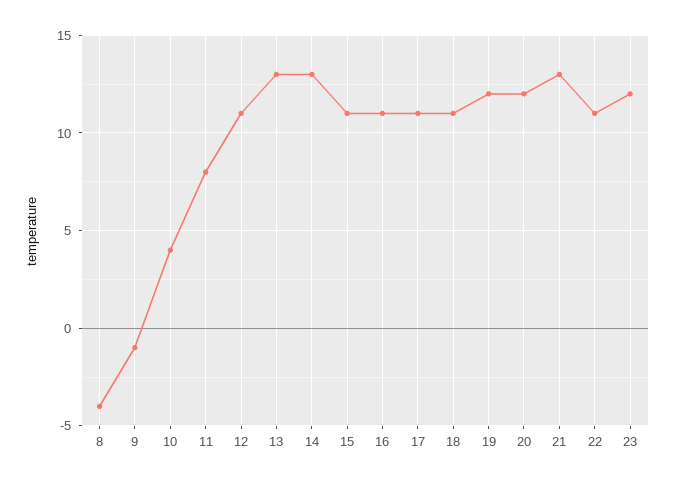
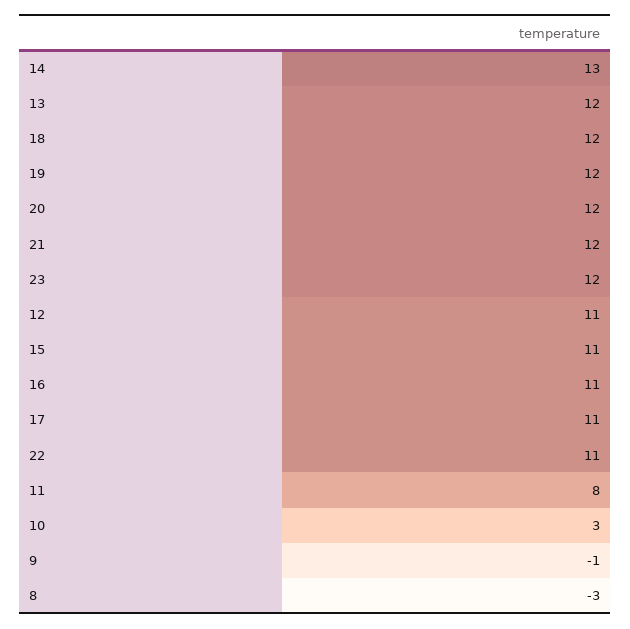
8: -4 -> -3
10: 4 -> 3
13: 13 -> 12
18: 11 -> 12
21: 13 -> 12

